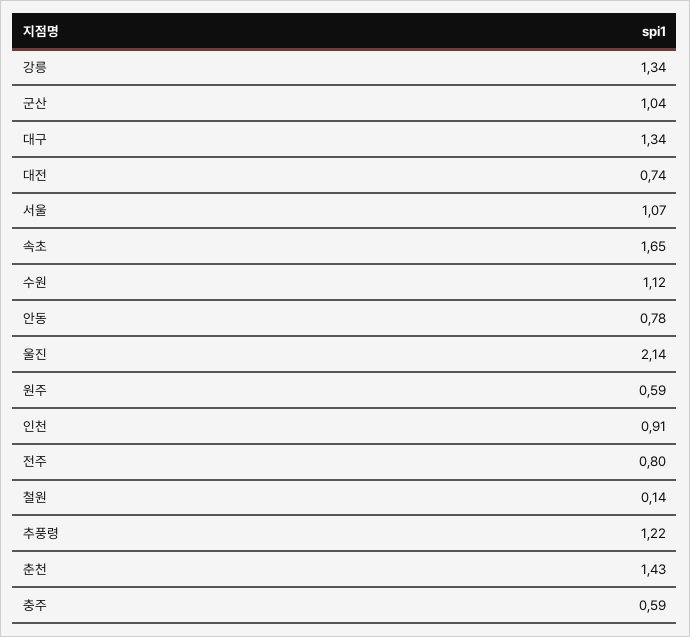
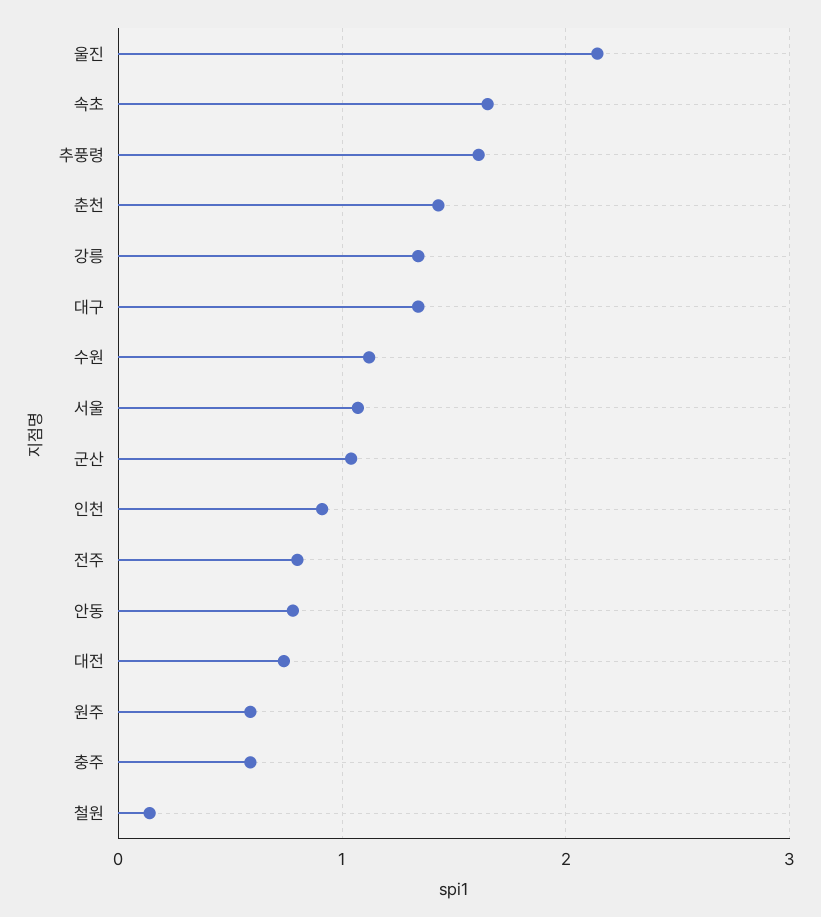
추풍령: 1.22 -> 1.6

